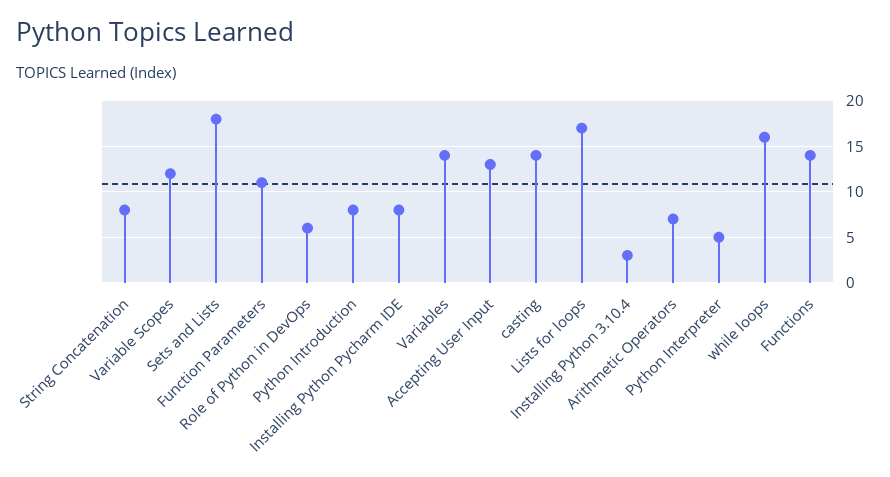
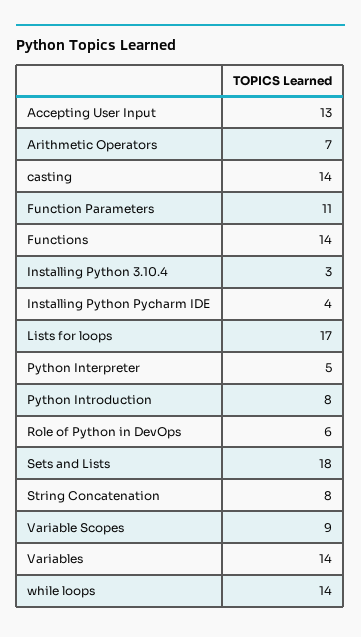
Variable Scopes: 12 -> 9
Installing Python Pycharm IDE: 8 -> 4
while loops: 16 -> 14

